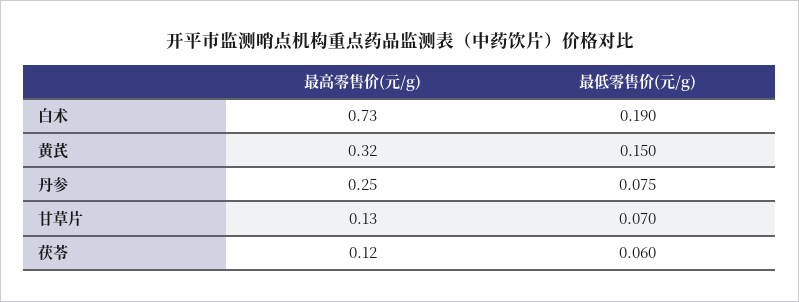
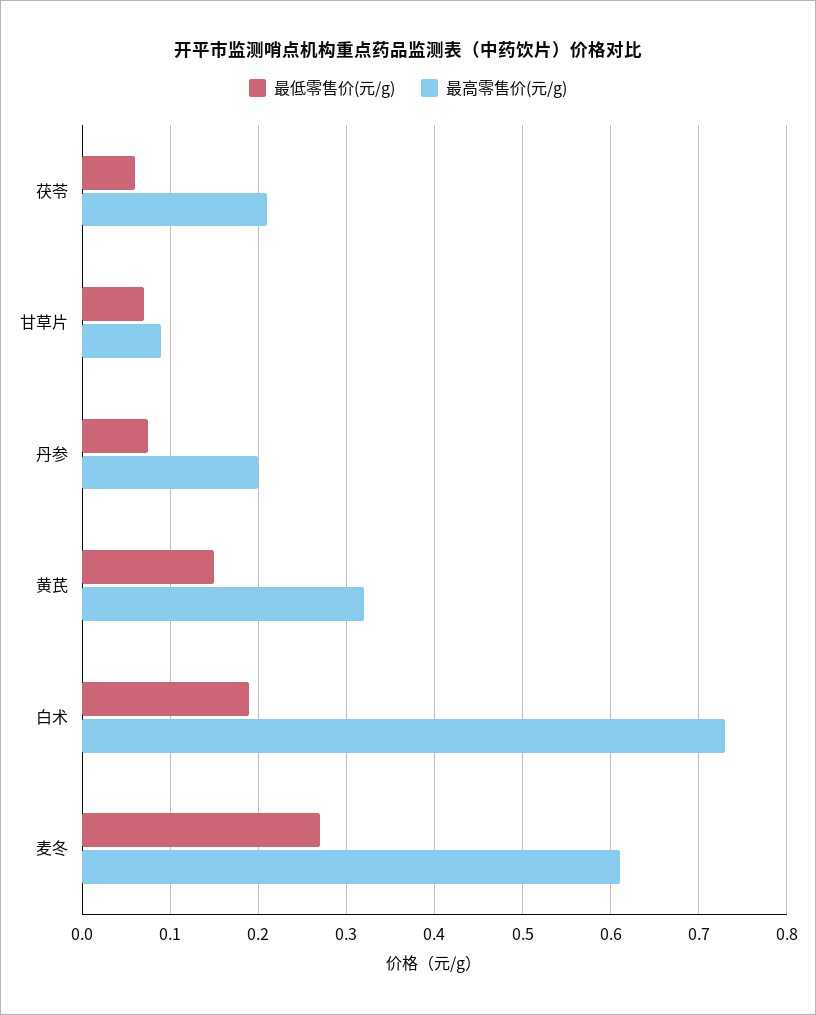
最高零售价(元/g), 丹参: 0.25 -> 0.2
最高零售价(元/g), 甘草片: 0.13 -> 0.09
最高零售价(元/g), 茯苓: 0.12 -> 0.21
最低零售价(元/g), 麦冬: none -> 0.27
最高零售价(元/g), 麦冬: none -> 0.61

